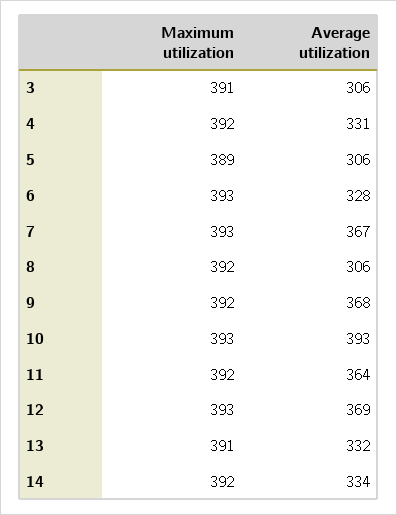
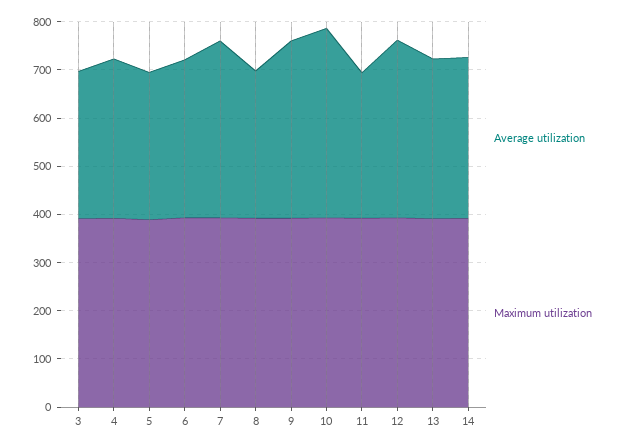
Average utilization, 11: 364 -> 300

